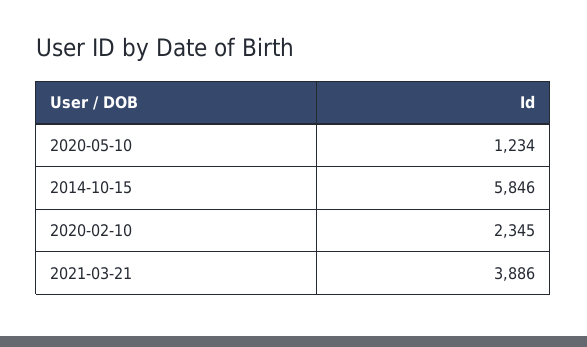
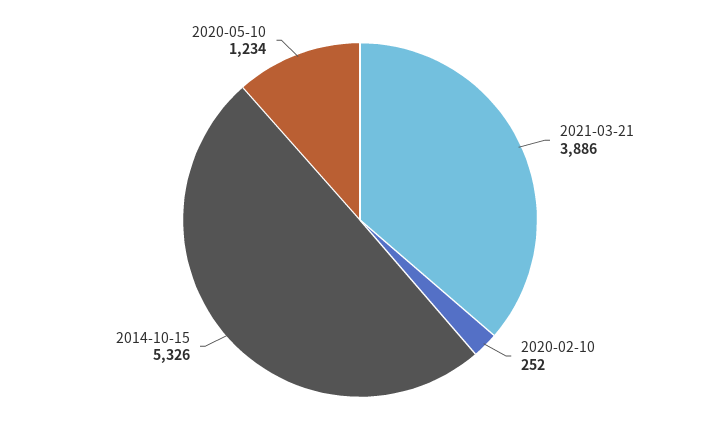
2014-10-15: 5846 -> 5326
2020-02-10: 2345 -> 252

